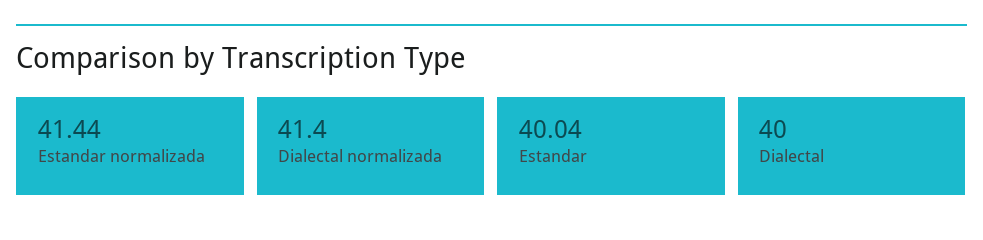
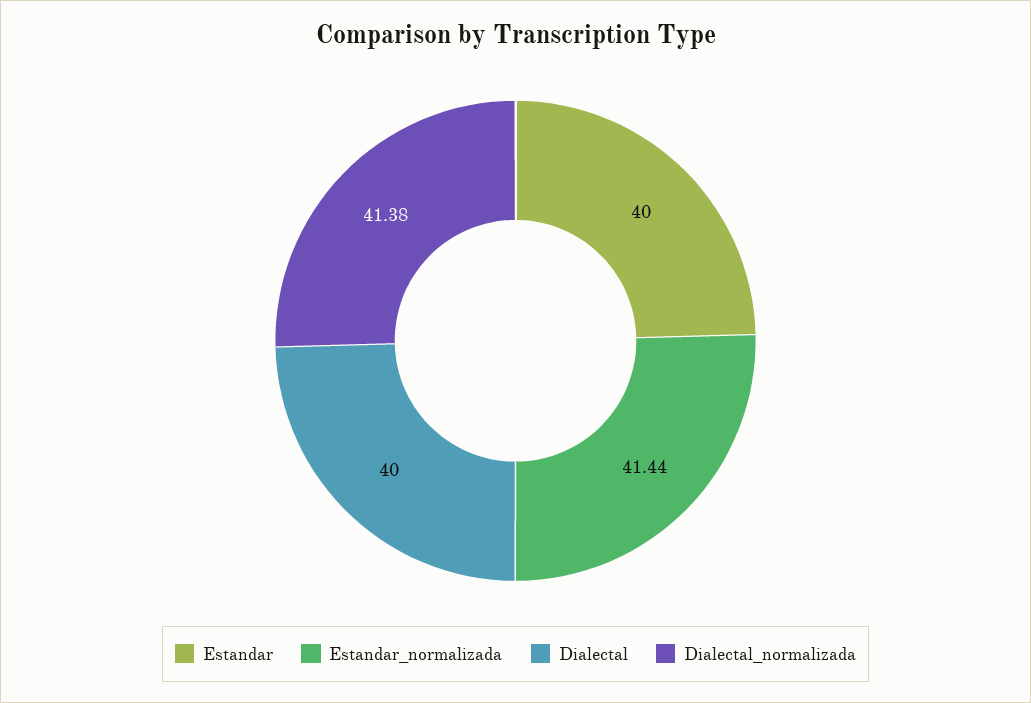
Dialectal normalizada: 41.4 -> 41.38
Estandar: 40.04 -> 40

